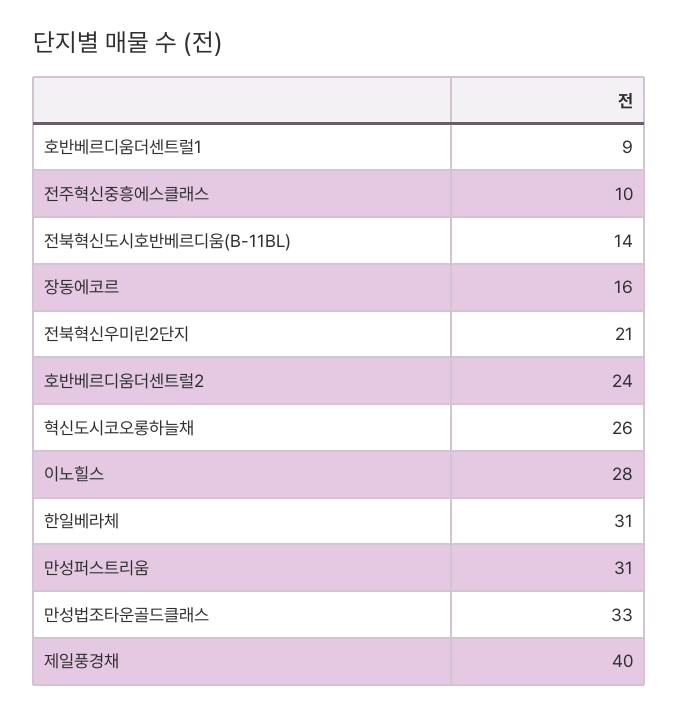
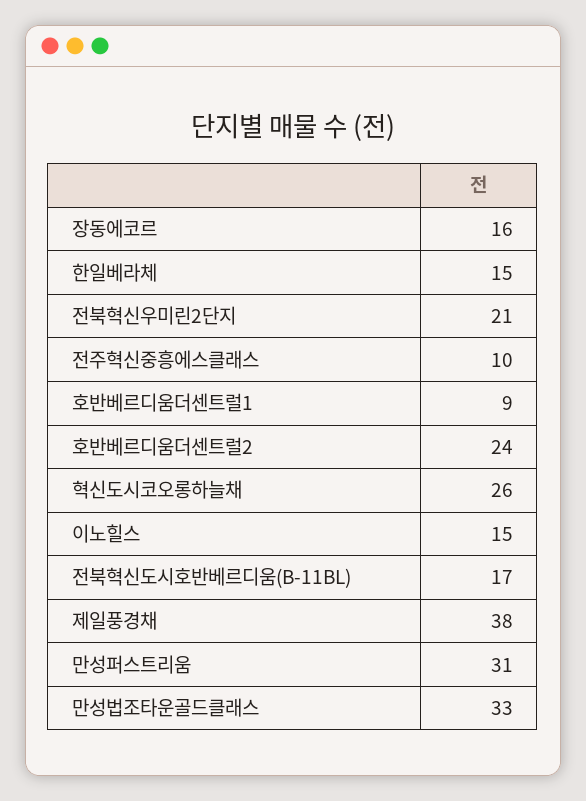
전북혁신도시호반베르디움(B-11BL): 14 -> 17
이노힐스: 28 -> 15
한일베라체: 31 -> 15
제일풍경채: 40 -> 38

